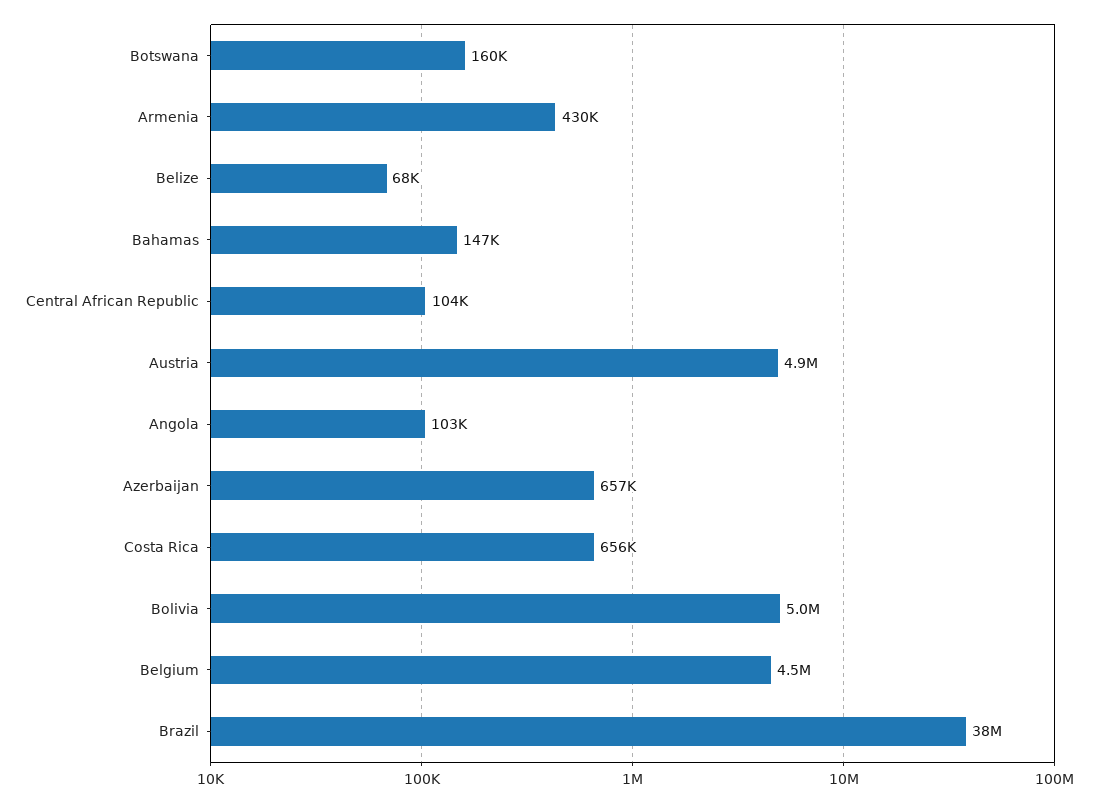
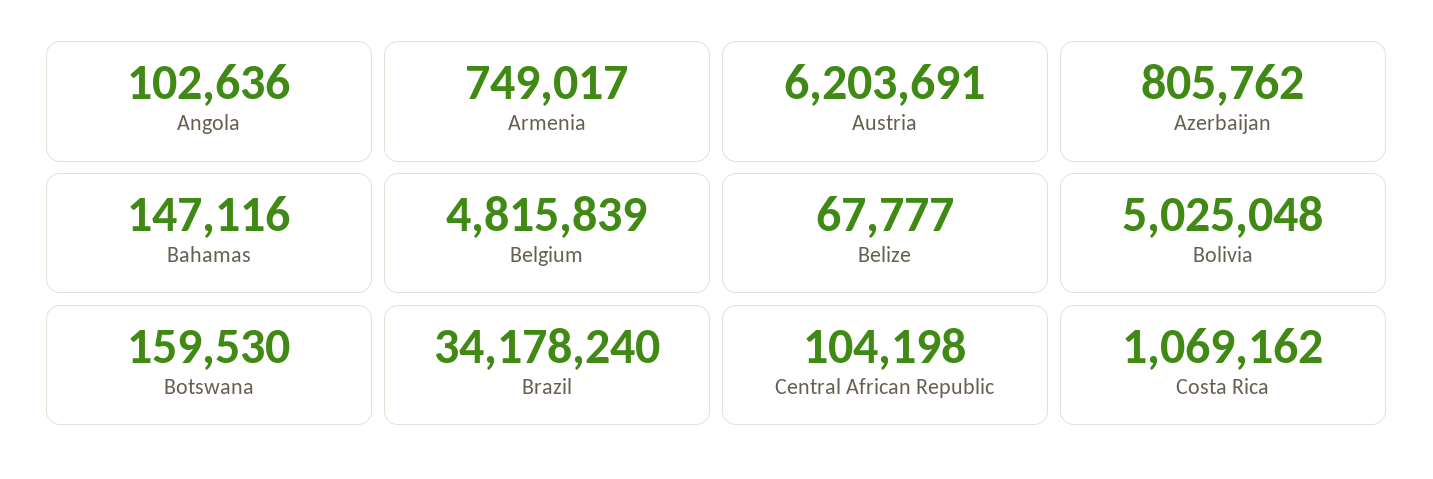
Armenia: 430000 -> 749017
Austria: 4900000 -> 6203691
Azerbaijan: 657000 -> 805762
Costa Rica: 656000 -> 1069162
Belgium: 4500000 -> 4815839
Brazil: 38000000 -> 34178240

